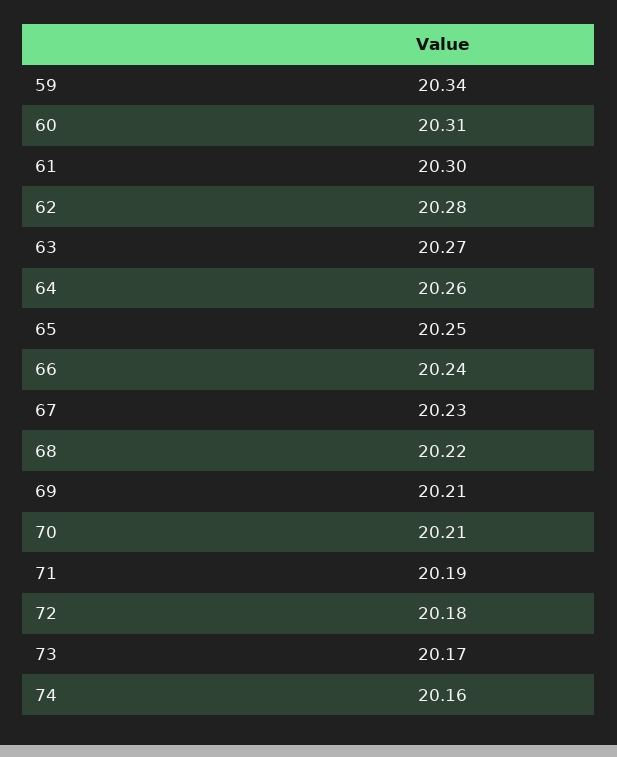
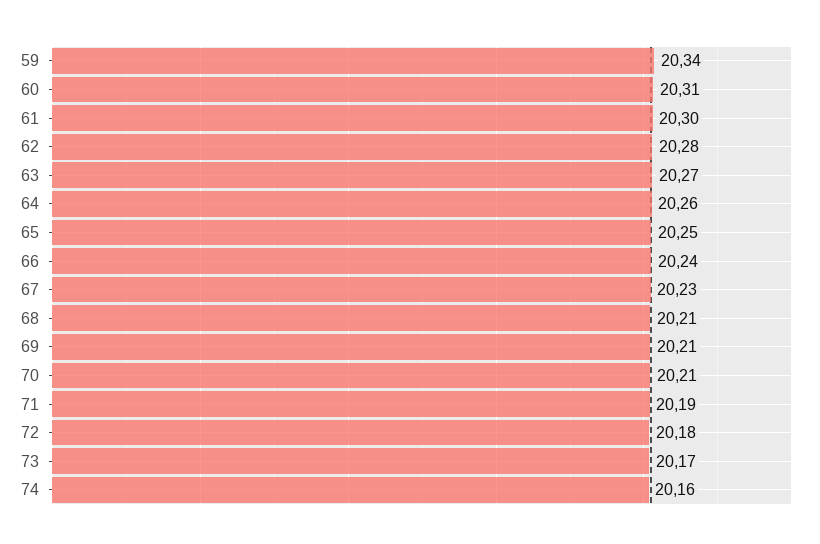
68: 20.22 -> 20.21

